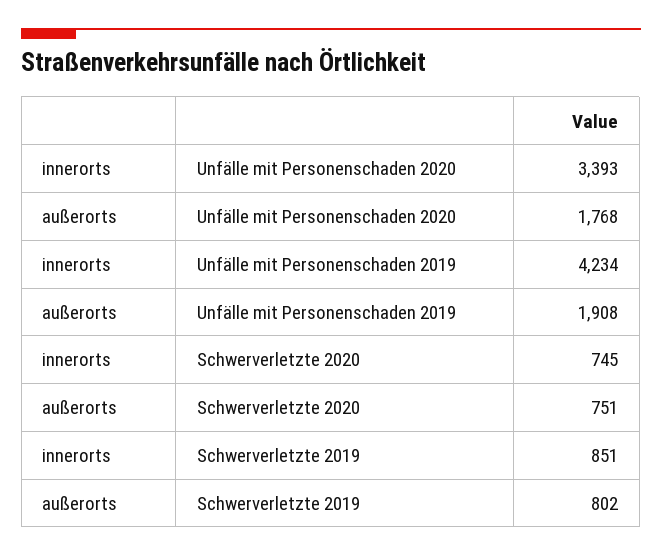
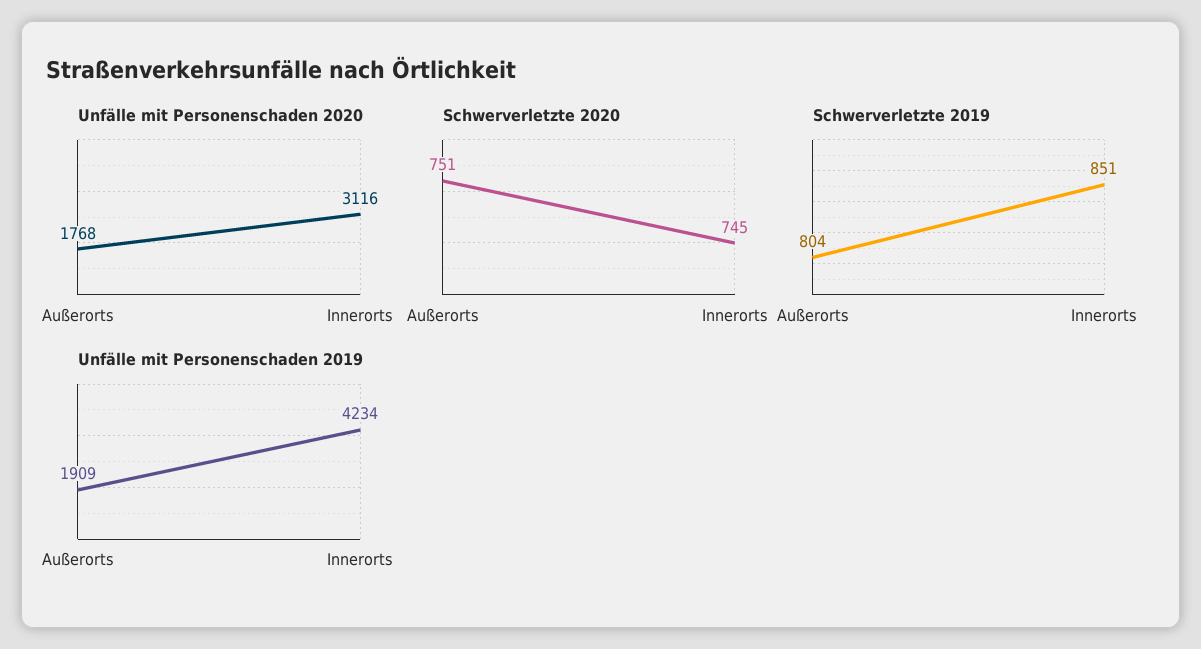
Unfälle mit Personenschaden 2020, innerorts: 3393 -> 3116
Unfälle mit Personenschaden 2019, außerorts: 1908 -> 1909
Schwerverletzte 2019, außerorts: 802 -> 804

